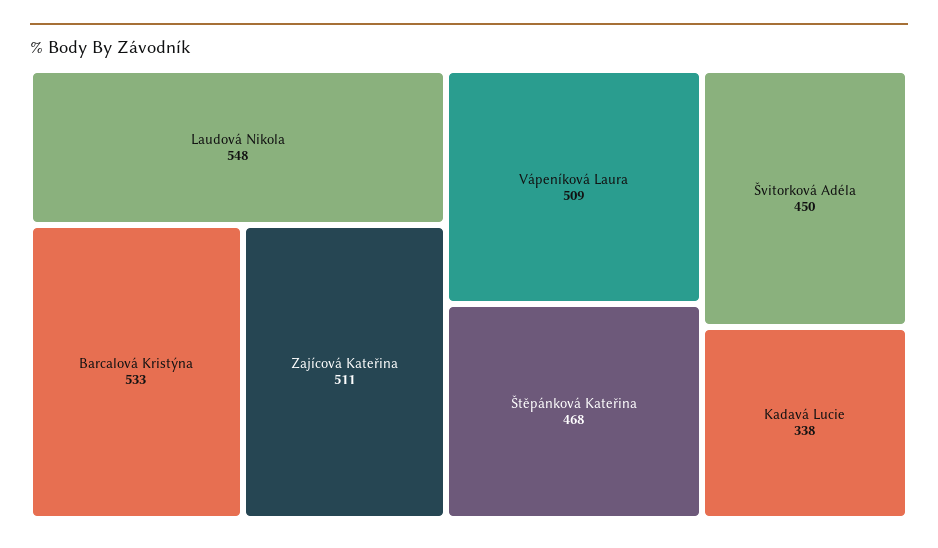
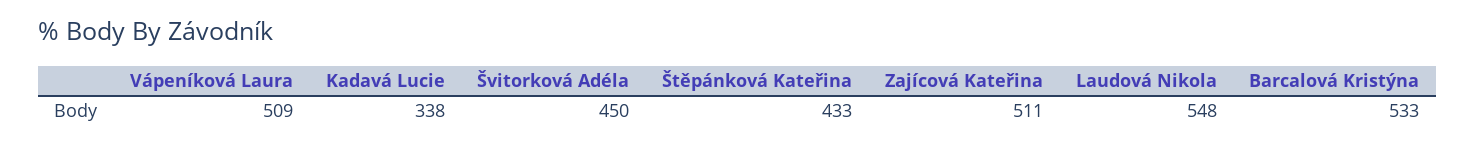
Štěpánková Kateřina: 468 -> 433

